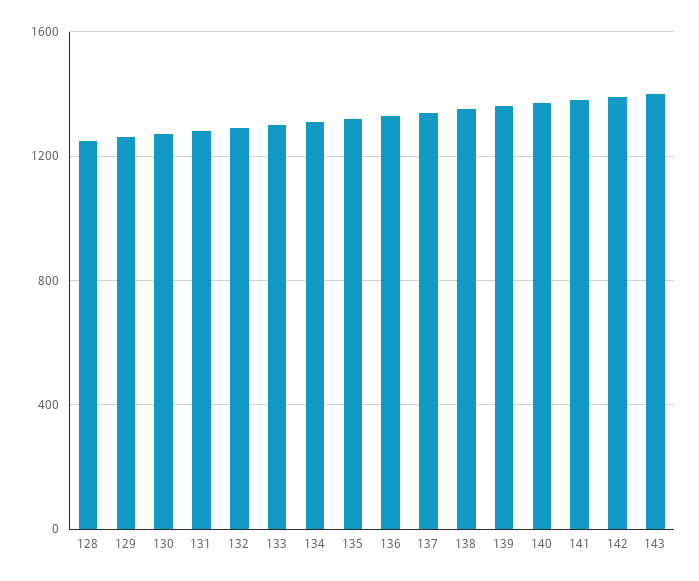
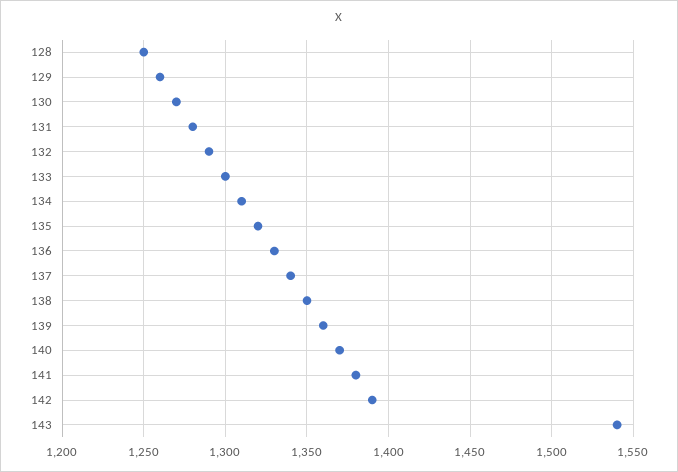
143: 1400 -> 1540

